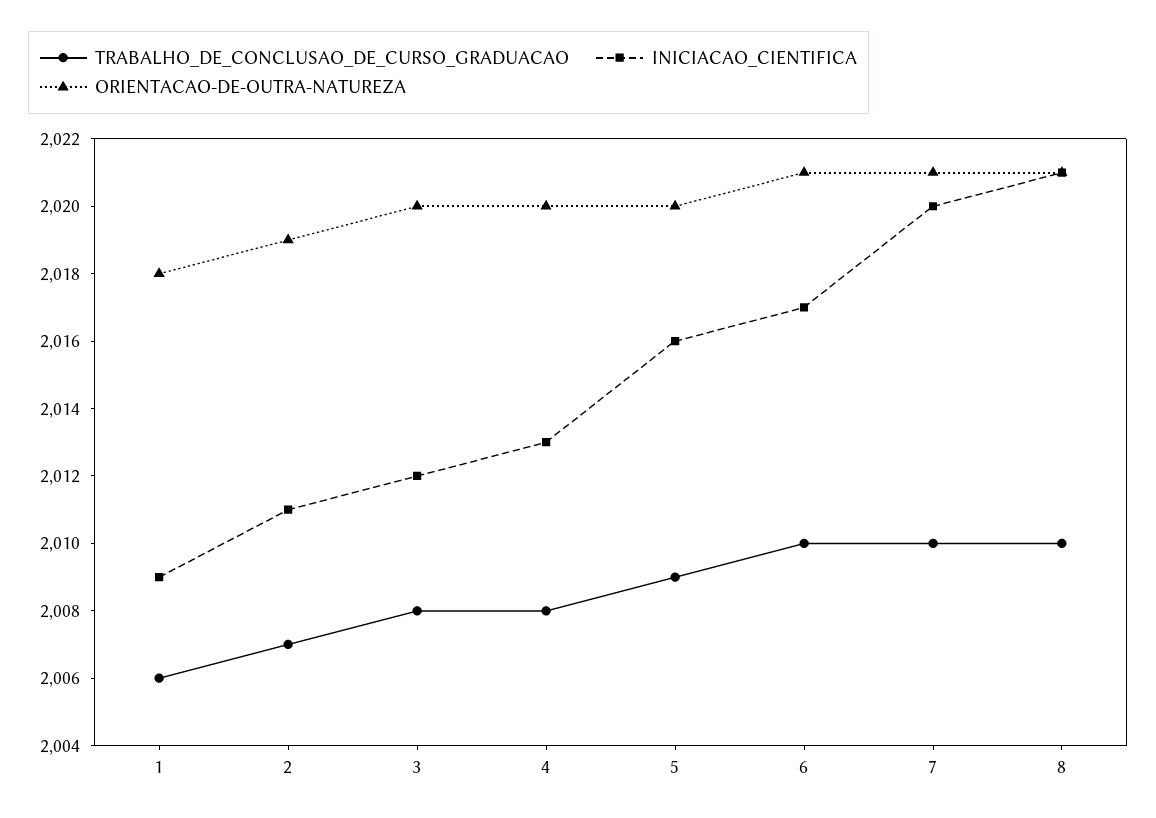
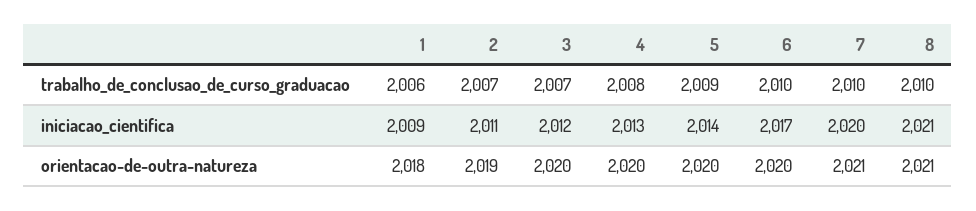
TRABALHO_DE_CONCLUSAO_DE_CURSO_GRADUACAO, 3: 2008 -> 2007
INICIACAO_CIENTIFICA, 5: 2016 -> 2014
ORIENTACAO-DE-OUTRA-NATUREZA, 6: 2021 -> 2020

